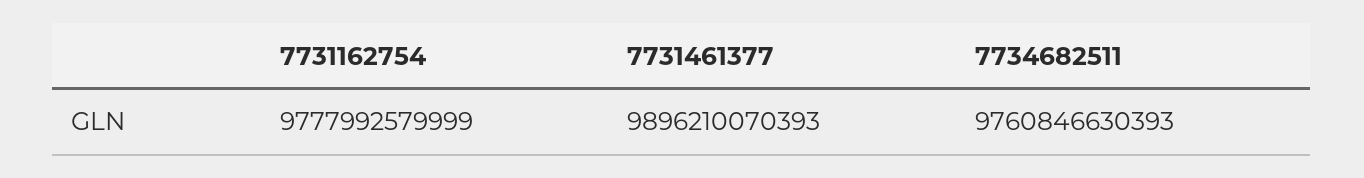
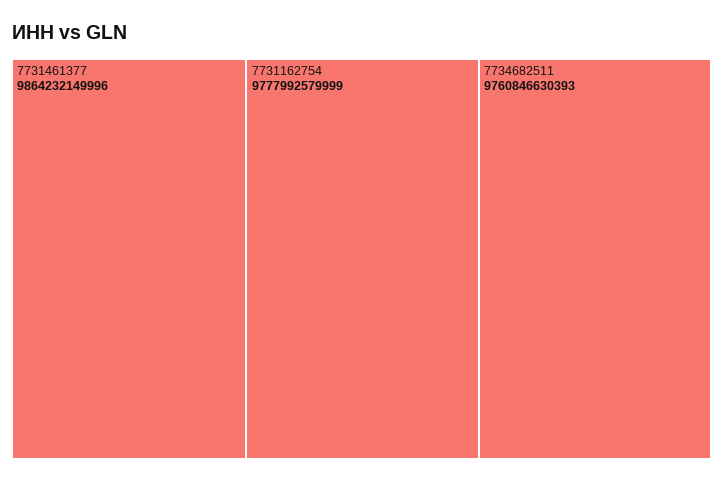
7731461377: 9896210070393 -> 9864232149996

